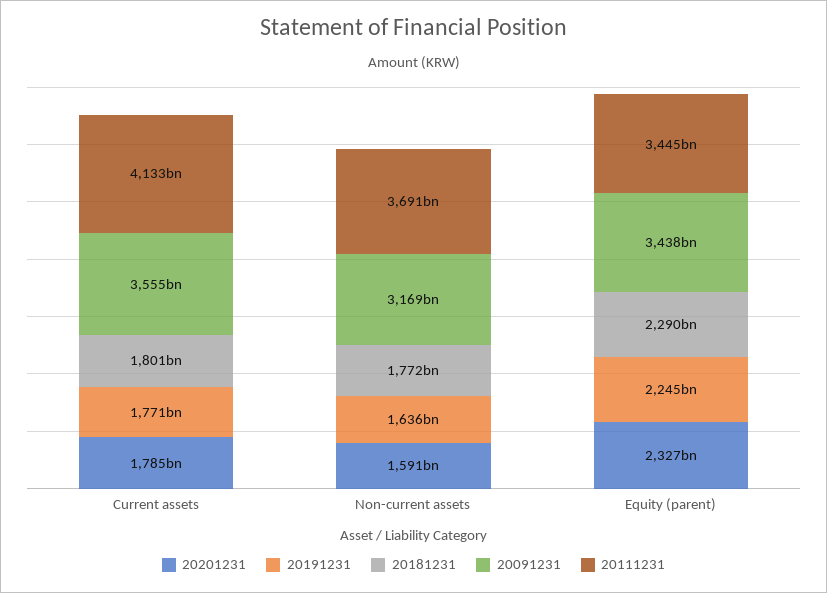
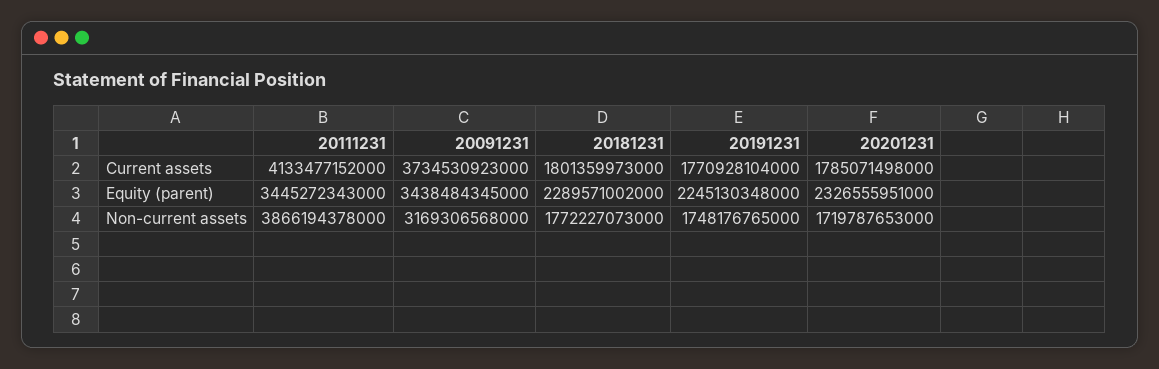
20091231, Current assets: 3555000000000 -> 3734530923000
20201231, Non-current assets: 1591000000000 -> 1719787653000
20191231, Non-current assets: 1636000000000 -> 1748176765000
20111231, Non-current assets: 3691000000000 -> 3866194378000

